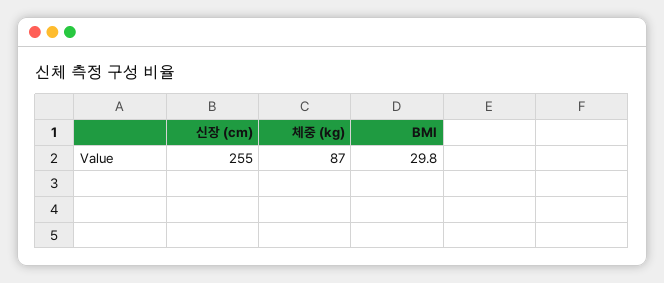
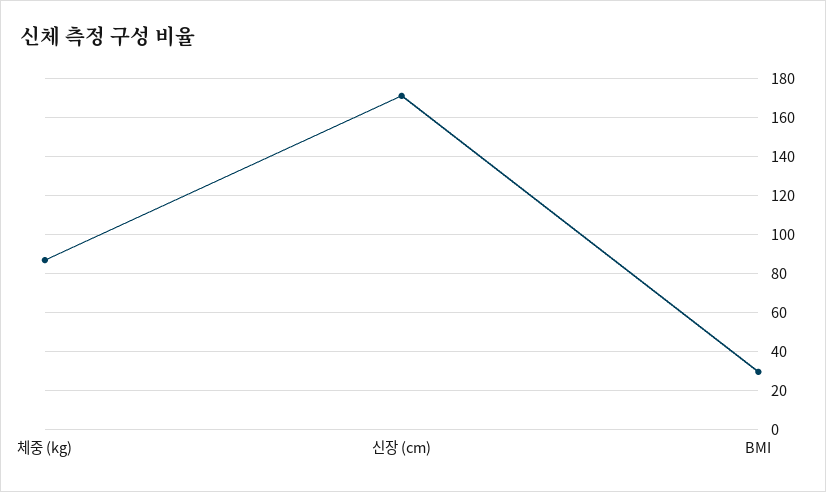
신장 (cm): 255 -> 170

